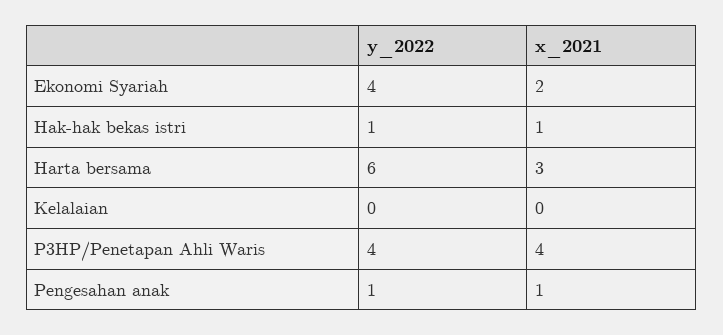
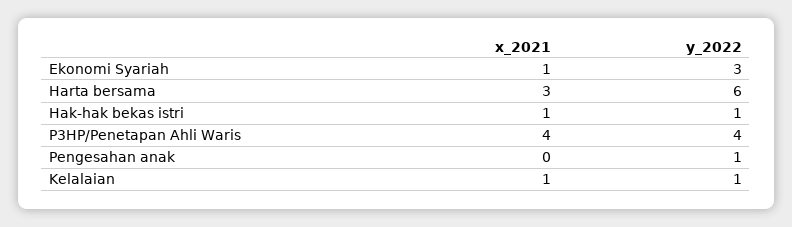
y_2022, Ekonomi Syariah: 4 -> 3
x_2021, Ekonomi Syariah: 2 -> 1
y_2022, Kelalaian: 0 -> 1
x_2021, Kelalaian: 0 -> 1
x_2021, Pengesahan anak: 1 -> 0

